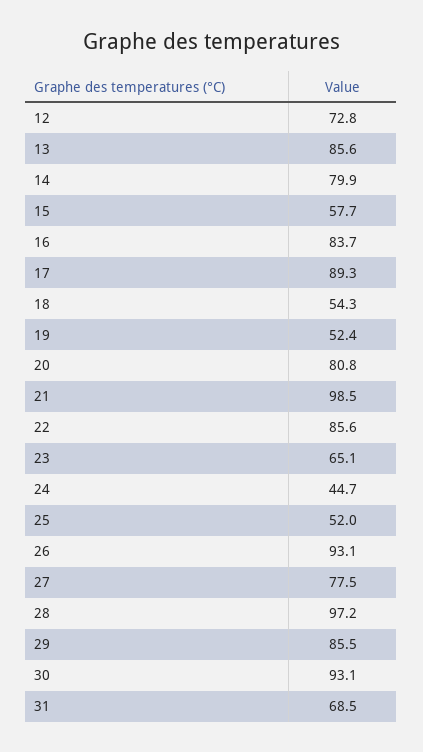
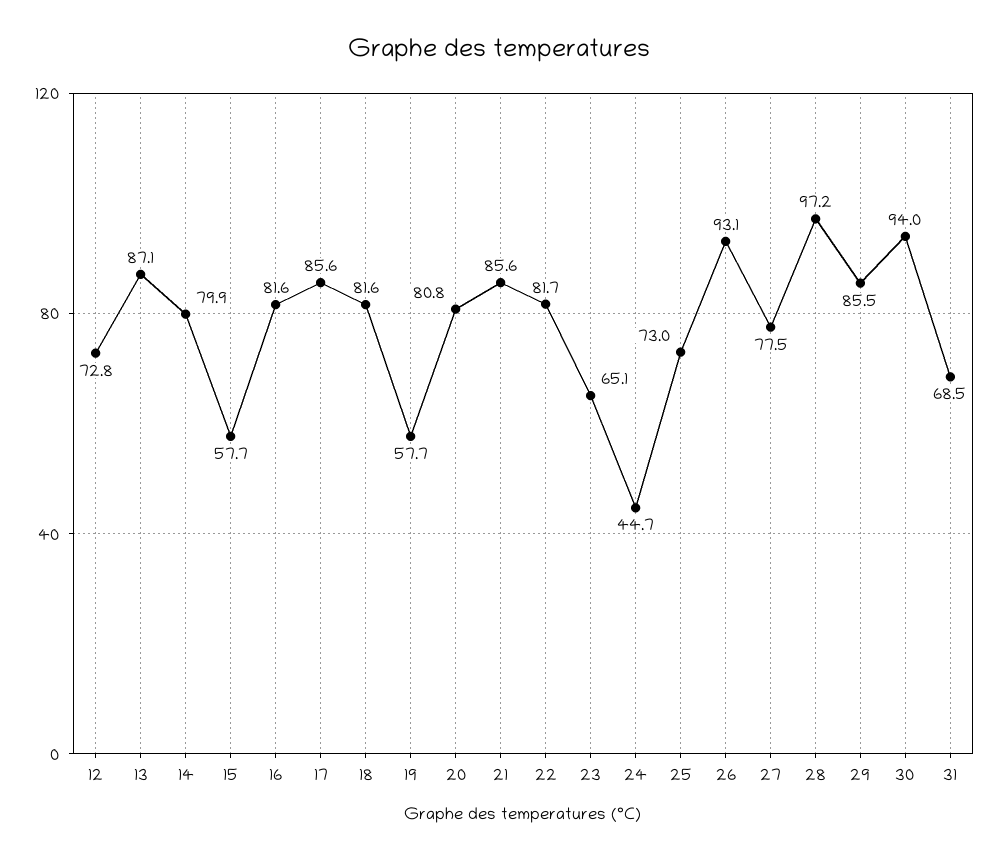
13: 85.6 -> 87.1
16: 83.7 -> 81.6
17: 89.3 -> 85.6
18: 54.3 -> 81.6
19: 52.4 -> 57.7
21: 98.5 -> 85.6
22: 85.6 -> 81.7
25: 52 -> 73
30: 93.1 -> 94

